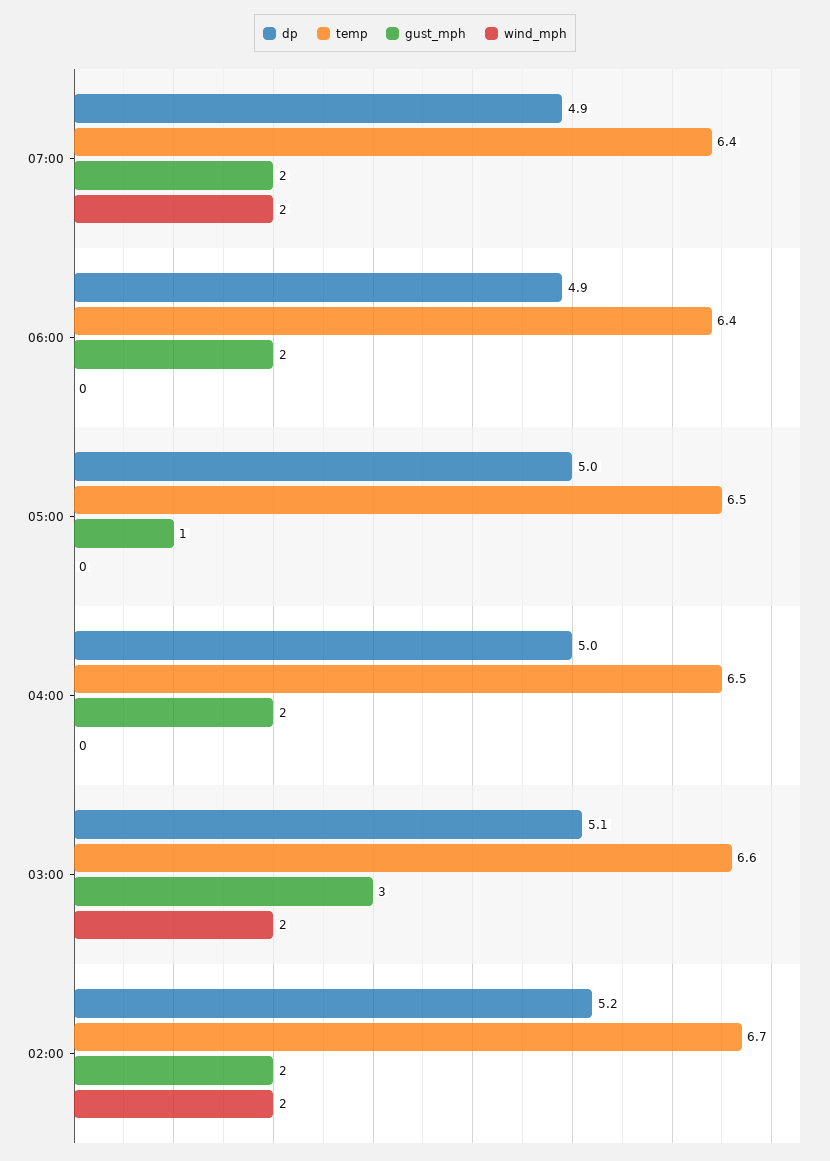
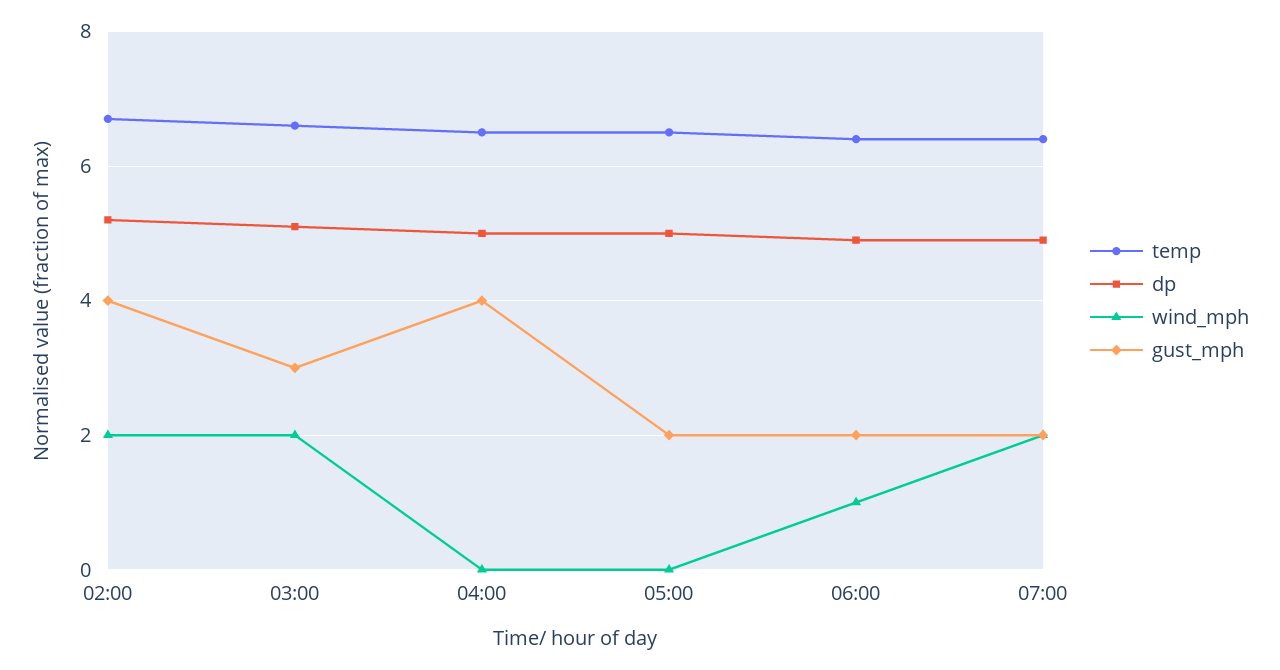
wind_mph, 06:00: 0 -> 1
gust_mph, 05:00: 1 -> 2
gust_mph, 04:00: 2 -> 4
gust_mph, 02:00: 2 -> 4

